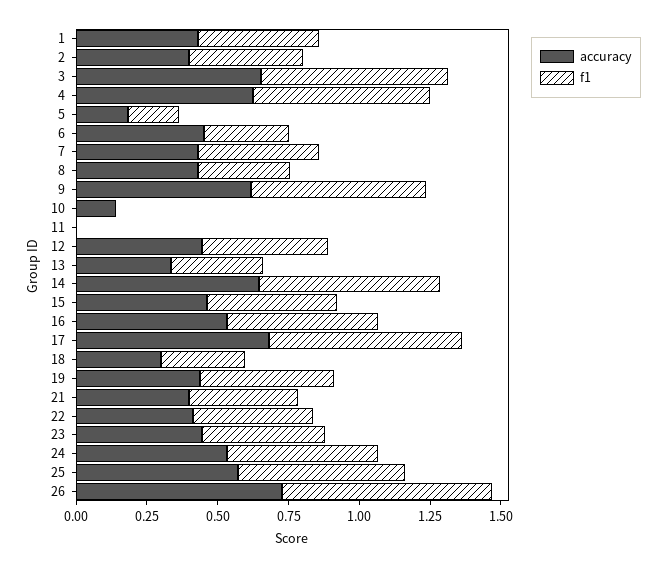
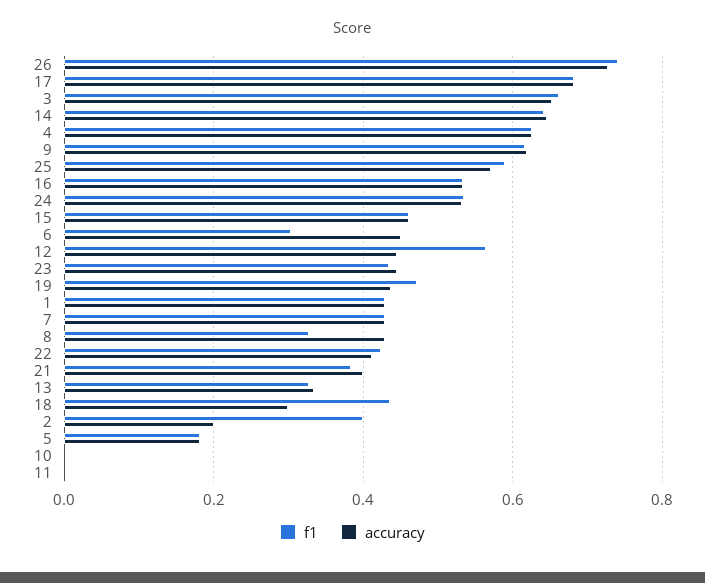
accuracy, 2: 0.4 -> 0.2
accuracy, 10: 0.15 -> 0
f1, 12: 0.45 -> 0.56
f1, 18: 0.3 -> 0.44

